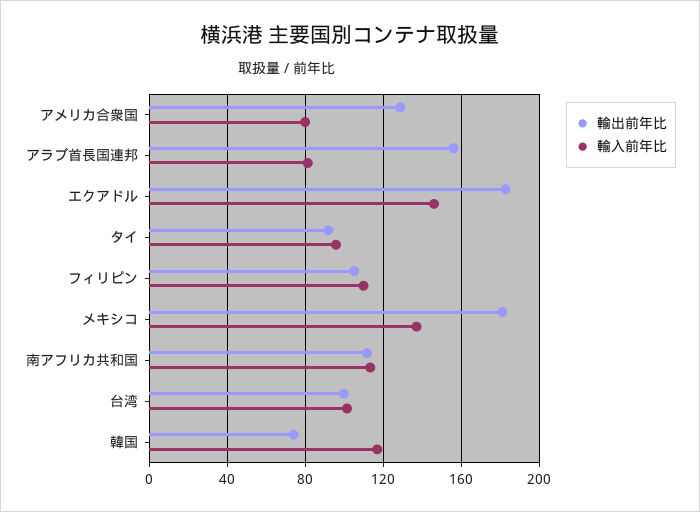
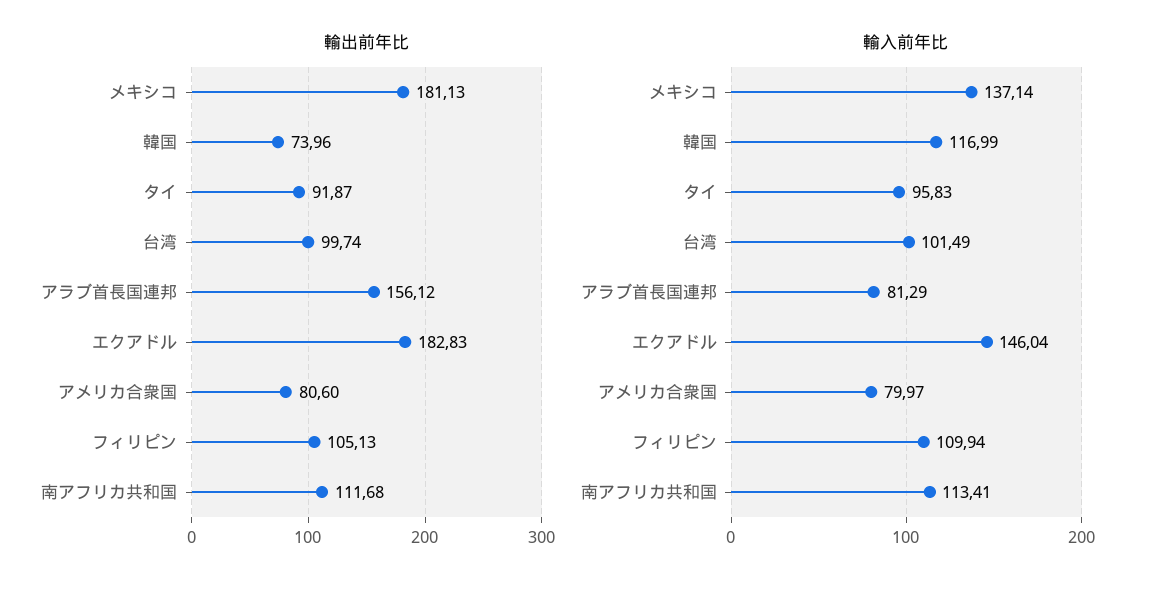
輸出前年比, アメリカ合衆国: 130 -> 80.6

